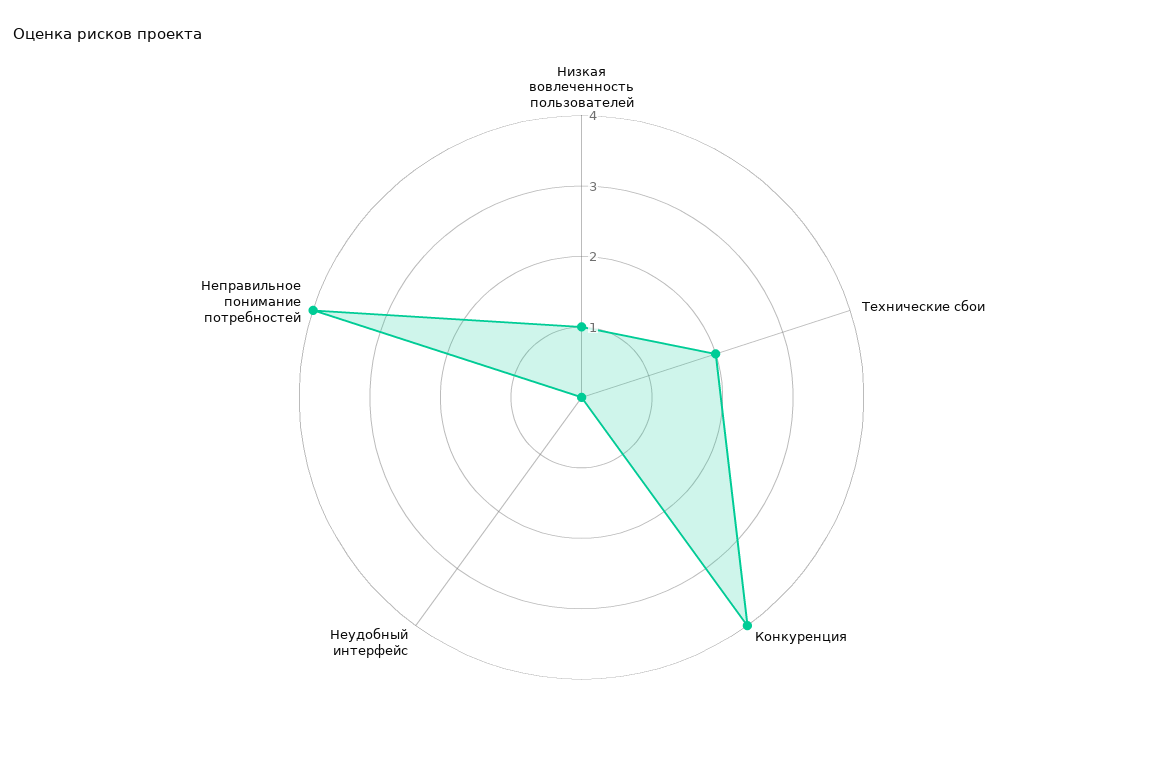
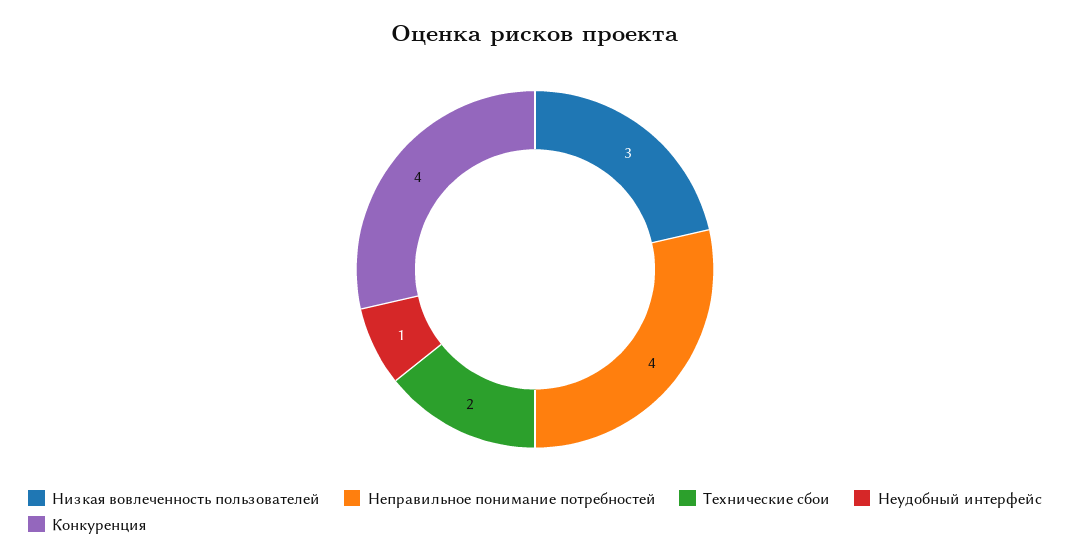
Низкая вовлеченность пользователей: 1 -> 3
Неудобный интерфейс: 0 -> 1

